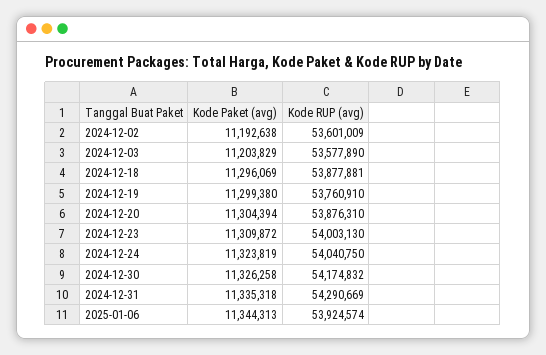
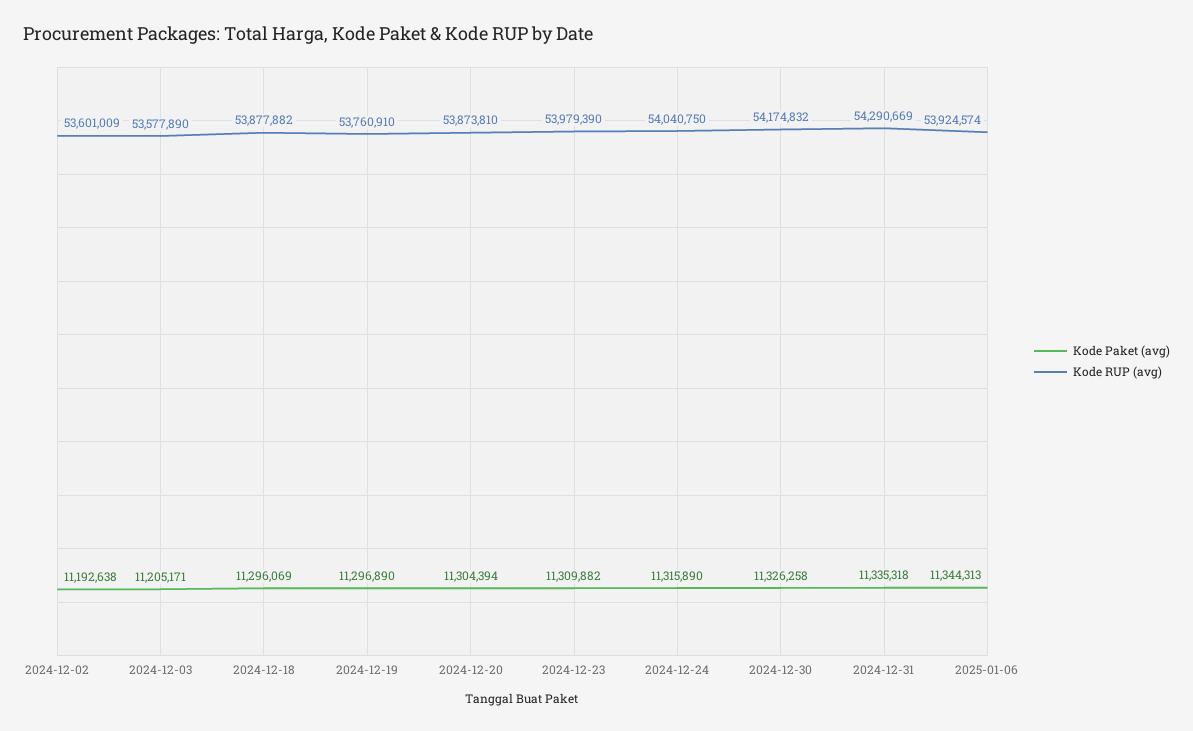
Kode Paket (avg), 2024-12-03: 11203829 -> 11205171
Kode RUP (avg), 2024-12-18: 53877881 -> 53877882
Kode Paket (avg), 2024-12-19: 11299380 -> 11296890
Kode RUP (avg), 2024-12-20: 53876310 -> 53873810
Kode Paket (avg), 2024-12-23: 11309872 -> 11309882
Kode RUP (avg), 2024-12-23: 54003130 -> 53979390
Kode Paket (avg), 2024-12-24: 11323819 -> 11315890

